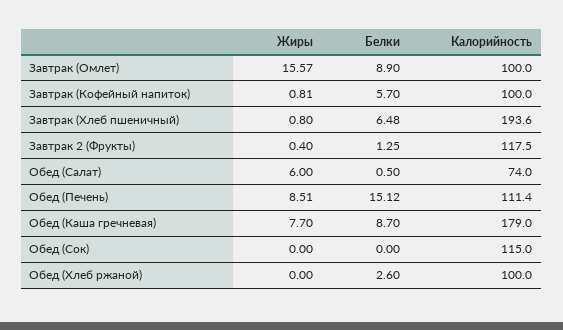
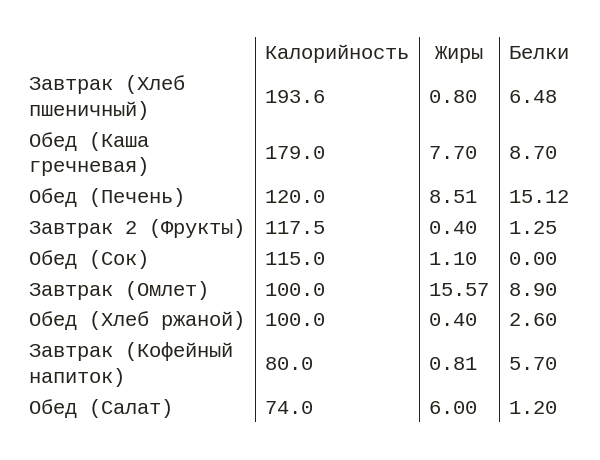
Калорийность, Завтрак (Кофейный напиток): 100 -> 80
Белки, Обед (Салат): 0.5 -> 1.2
Калорийность, Обед (Печень): 111.4 -> 120
Жиры, Обед (Сок): 0 -> 1.1
Жиры, Обед (Хлеб ржаной): 0 -> 0.4

